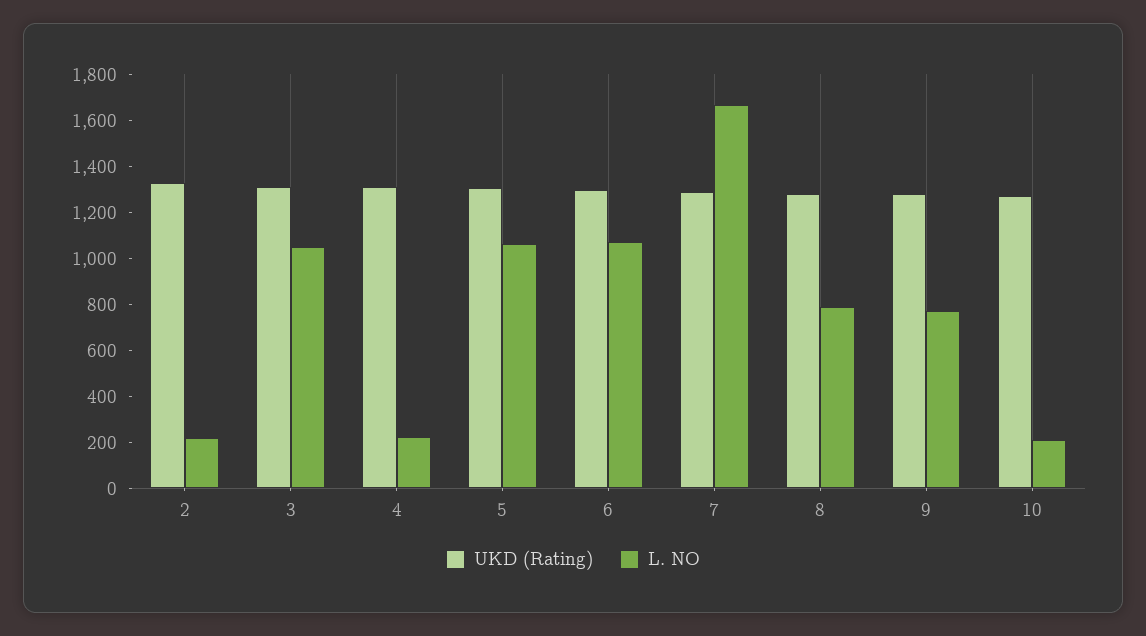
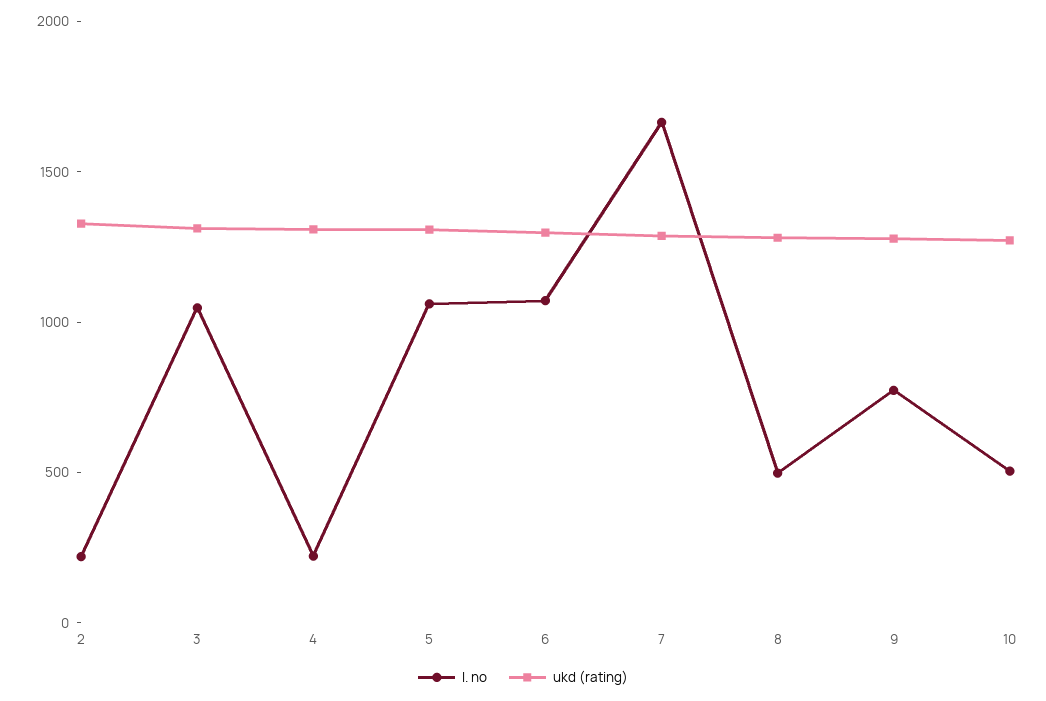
L. NO, 8: 800 -> 500
L. NO, 10: 200 -> 500

